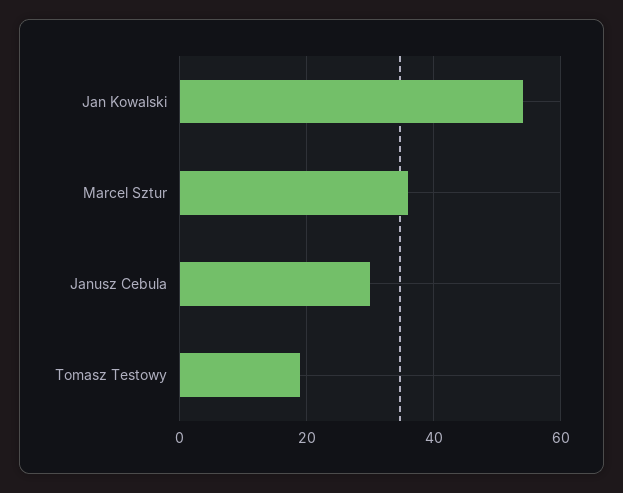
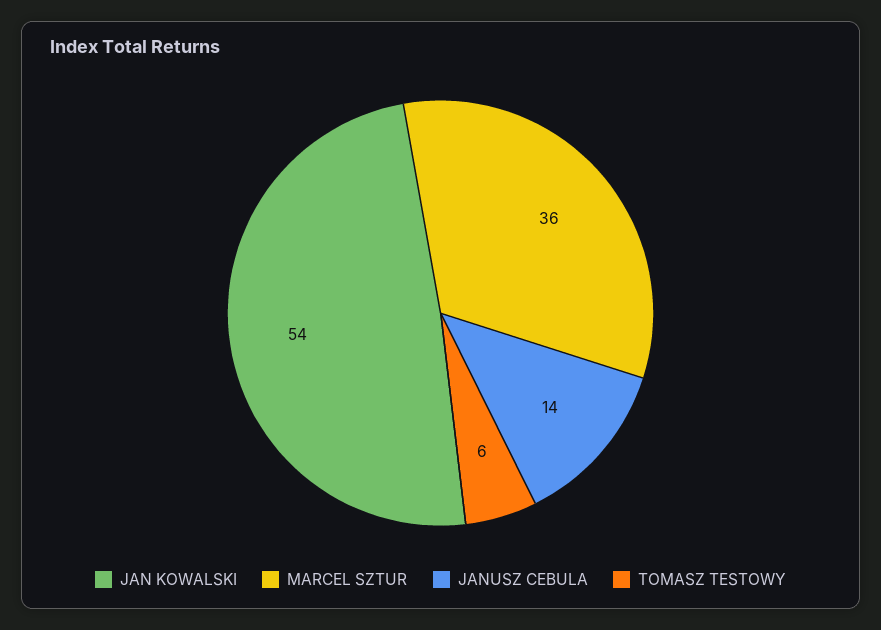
Janusz Cebula: 30 -> 14
Tomasz Testowy: 20 -> 6

